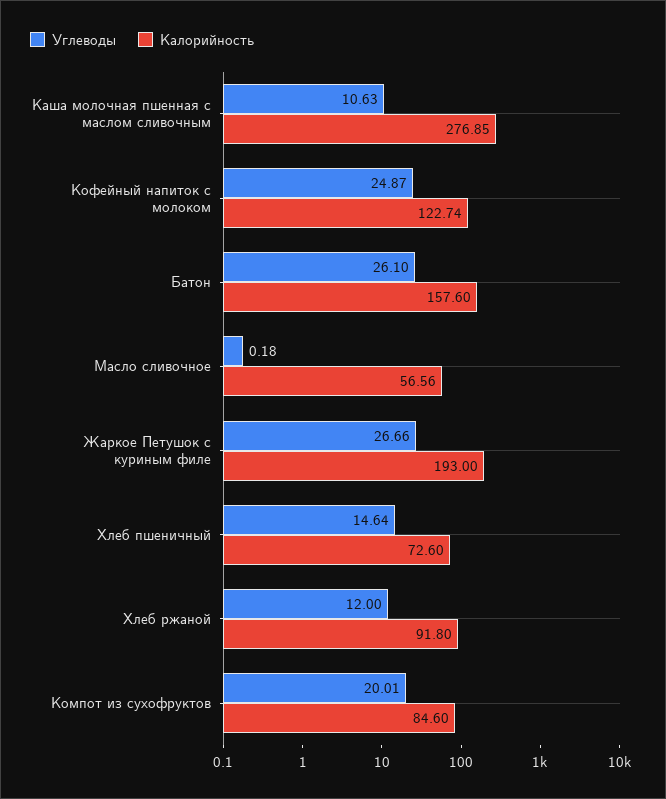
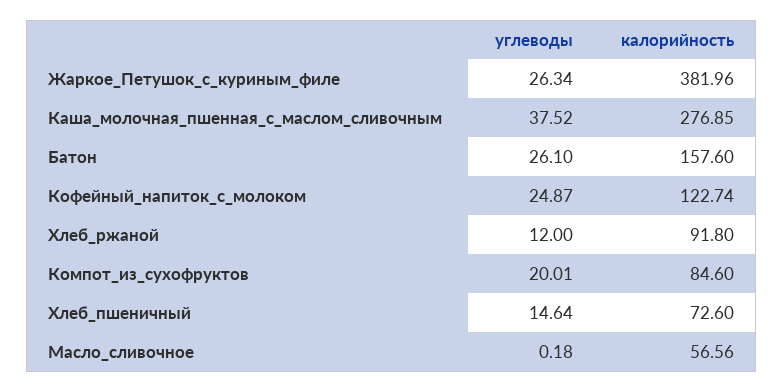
Углеводы, Каша молочная пшенная с маслом сливочным: 10.63 -> 37.52
Углеводы, Жаркое Петушок с куриным филе: 26.66 -> 26.34
Калорийность, Жаркое Петушок с куриным филе: 193 -> 381.96

